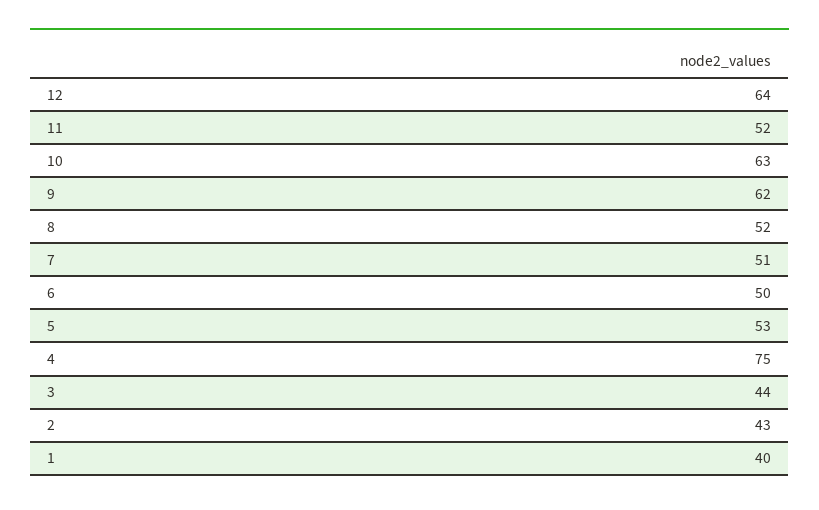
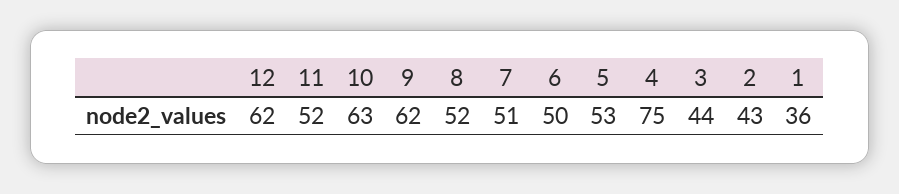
12: 64 -> 62
1: 40 -> 36

